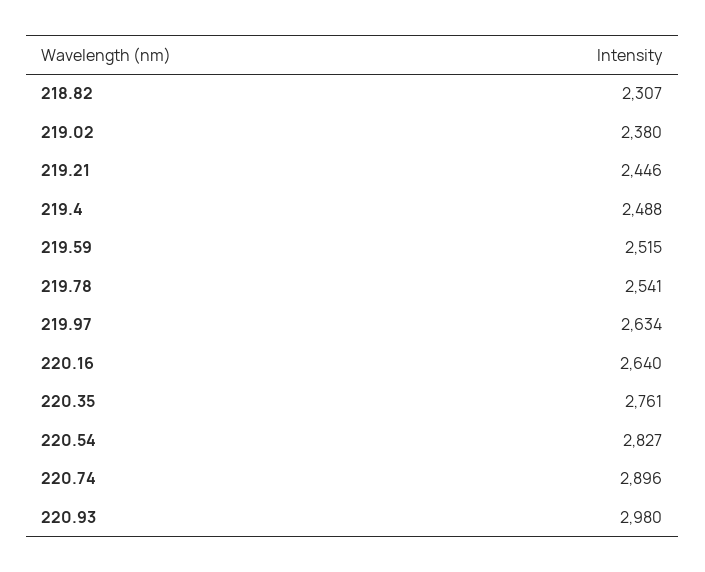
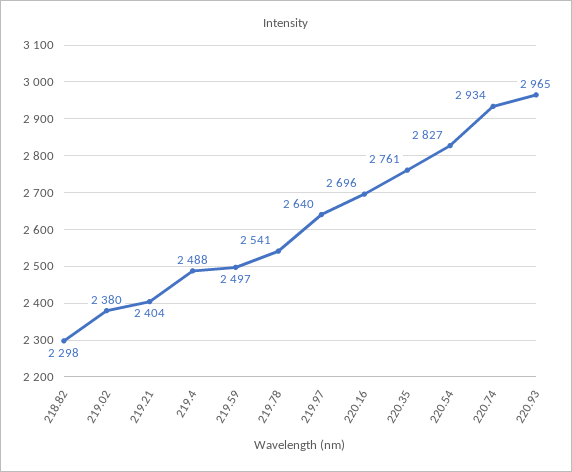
218.82: 2307 -> 2298
219.21: 2446 -> 2404
219.59: 2515 -> 2497
219.97: 2634 -> 2640
220.16: 2640 -> 2696
220.74: 2896 -> 2934
220.93: 2980 -> 2965

